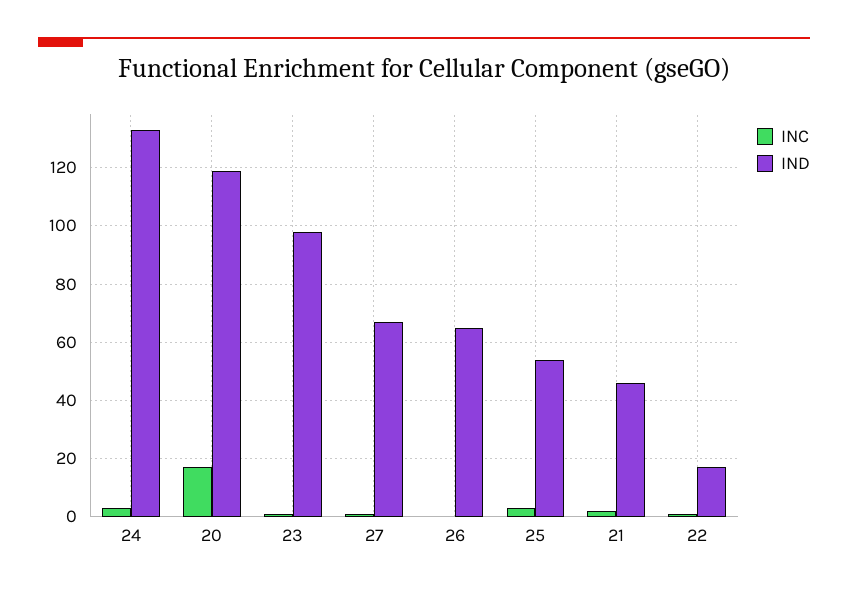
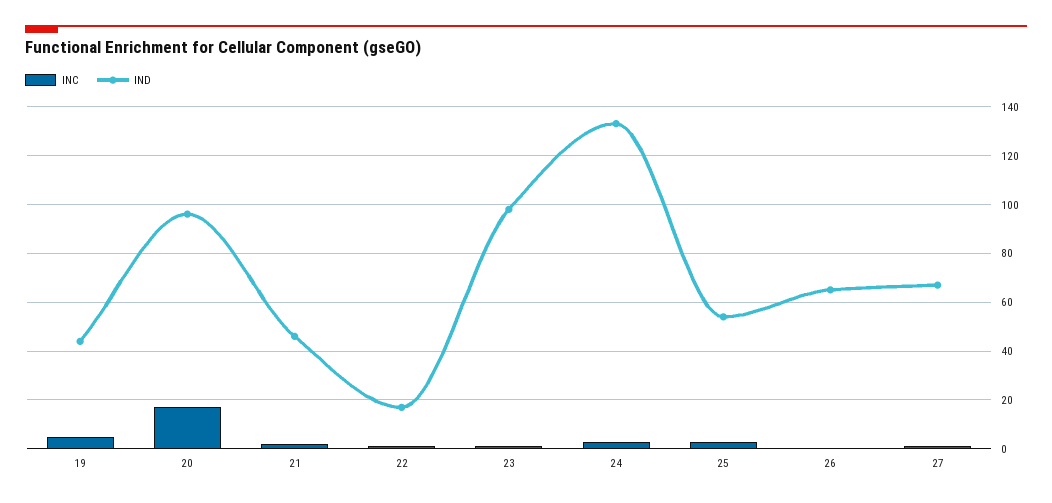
IND, 20: 120 -> 95
INC, 19: none -> 5
IND, 19: none -> 45

